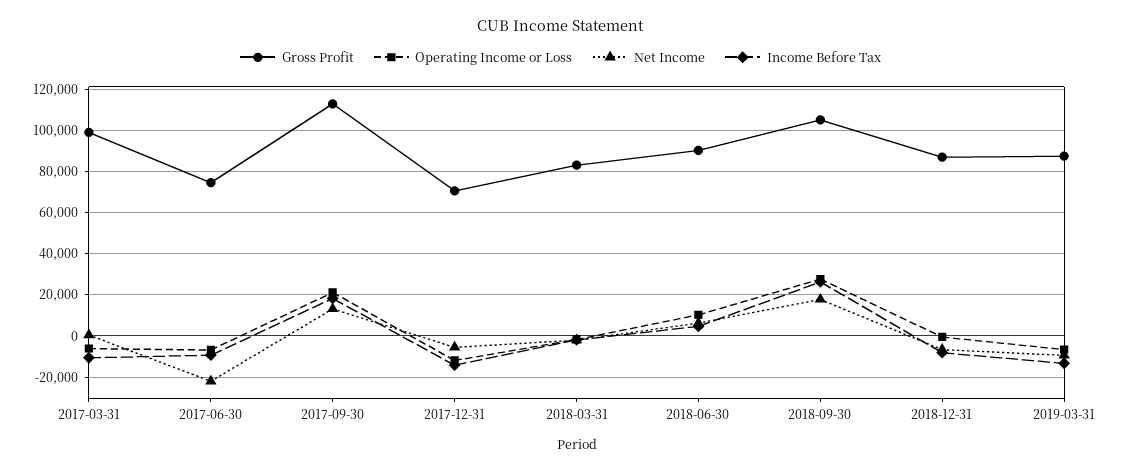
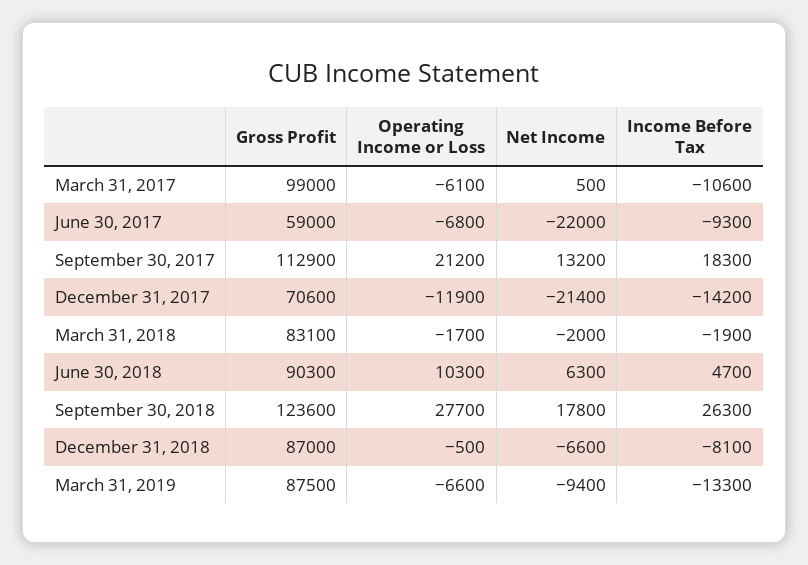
Gross Profit, 2017-06-30: 75000 -> 59000
Net Income, 2017-12-31: -5000 -> -21400
Gross Profit, 2018-09-30: 105000 -> 123600

